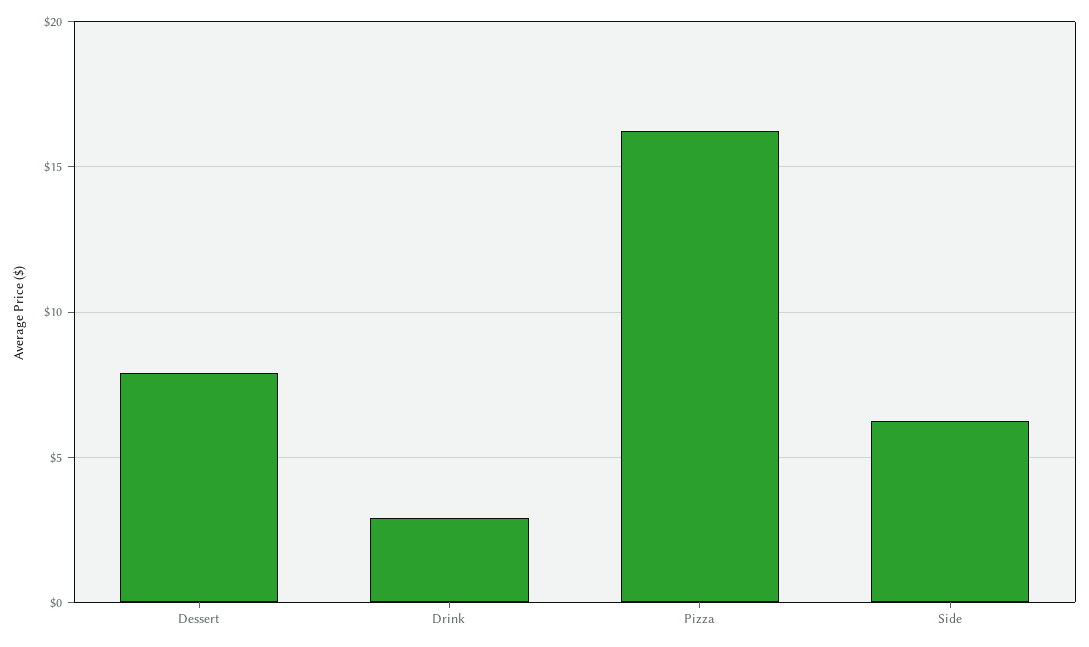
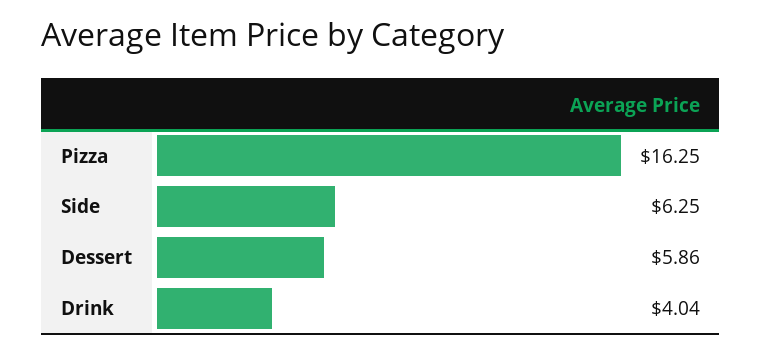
Dessert: 8 -> 5.86
Drink: 3 -> 4.04

